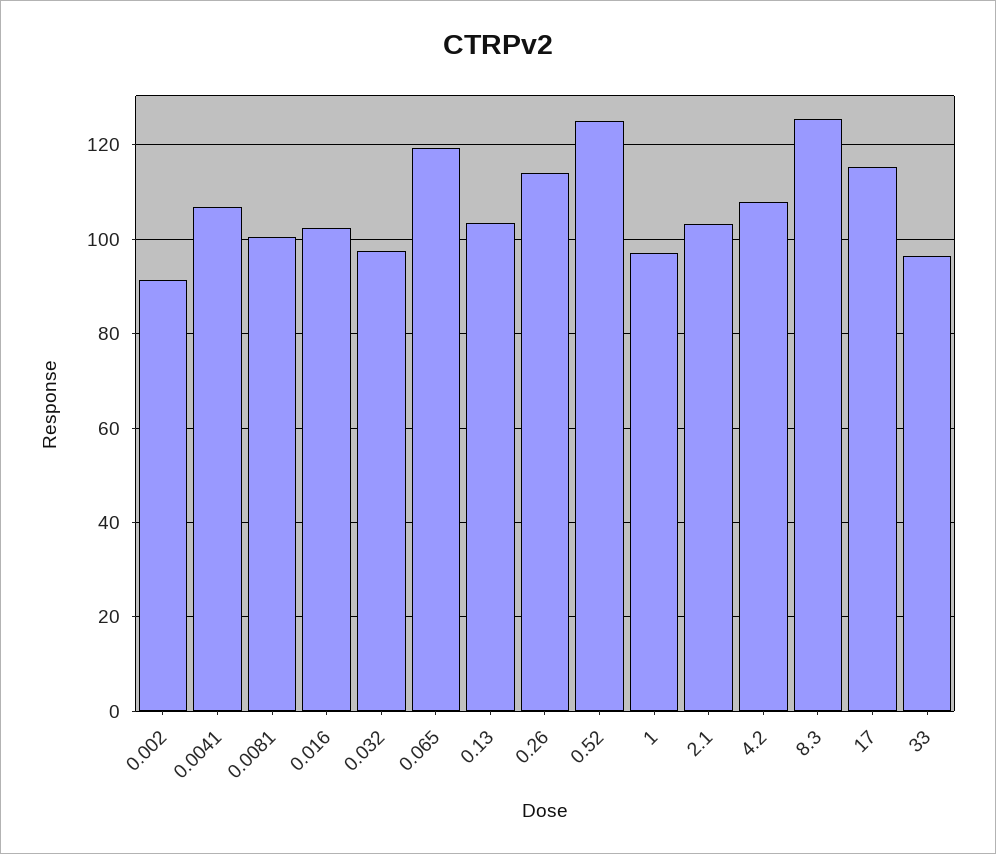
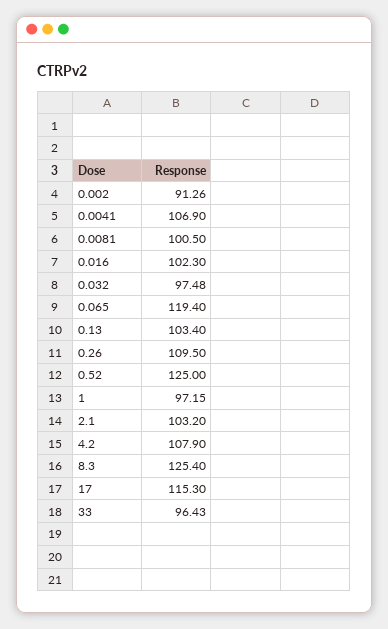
0.26: 114 -> 109.5

